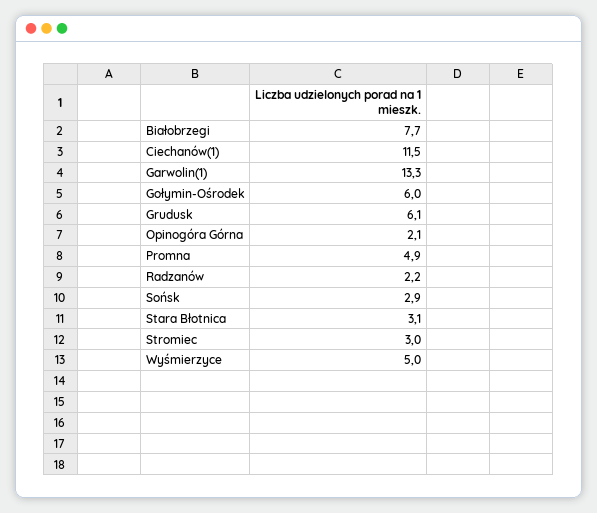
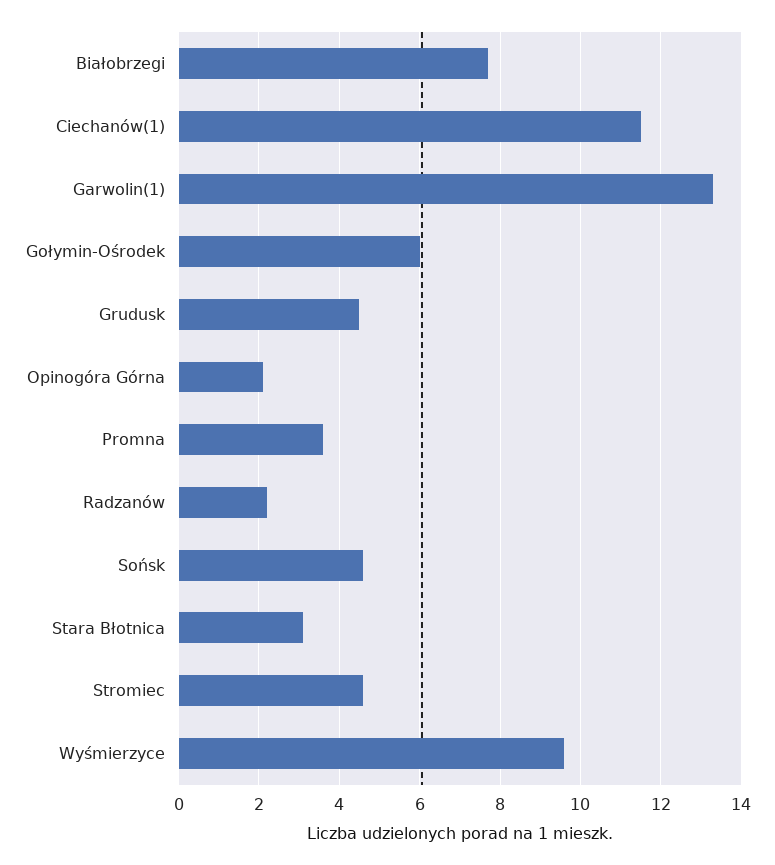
Grudusk: 6.1 -> 4.5
Promna: 4.9 -> 3.5
Sońsk: 2.9 -> 4.5
Stromiec: 3 -> 4.5
Wyśmierzyce: 5 -> 9.5

